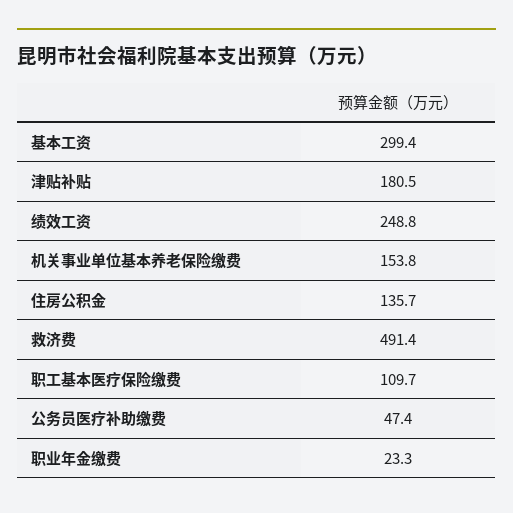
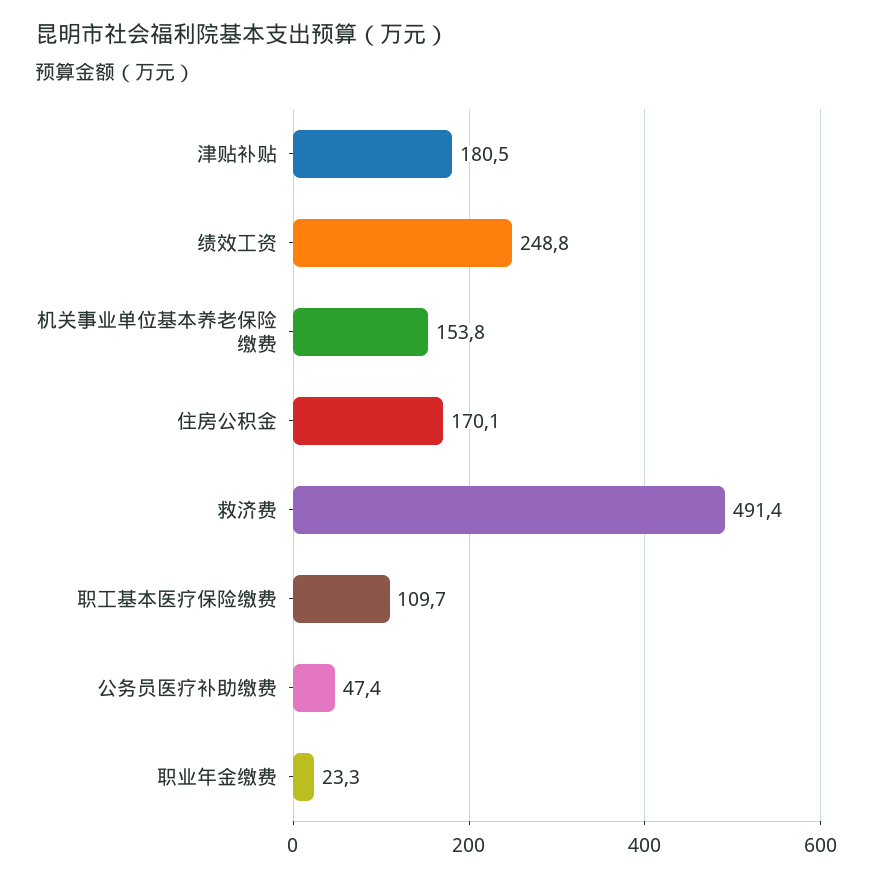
基本工资: 299.4 -> none
住房公积金: 135.7 -> 170.1

